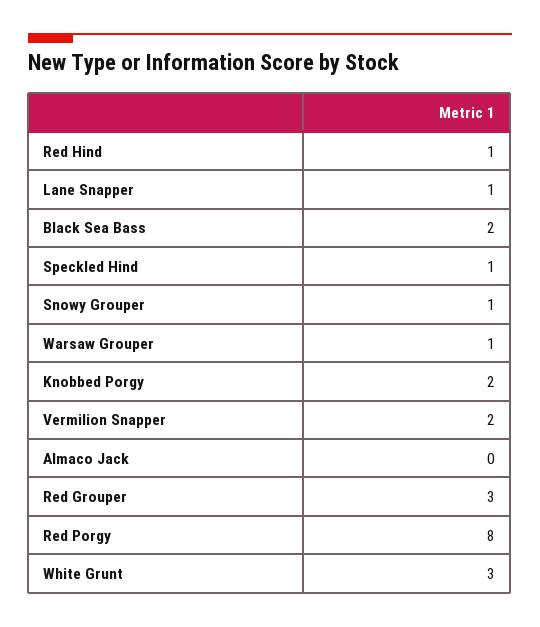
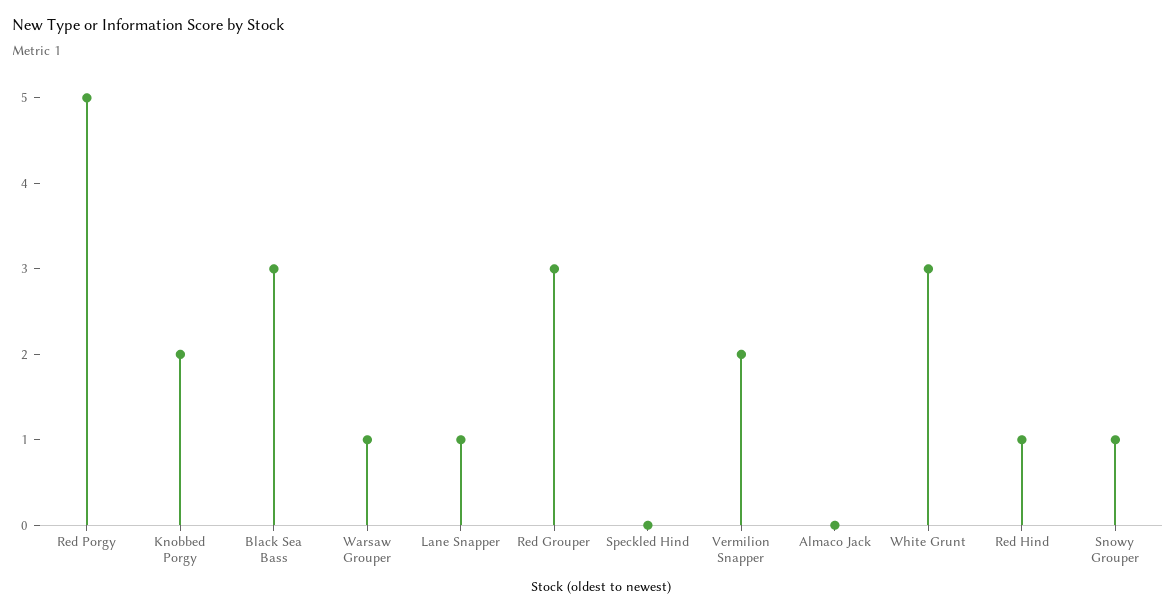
Black Sea Bass: 2 -> 3
Speckled Hind: 1 -> 0
Red Porgy: 8 -> 5

